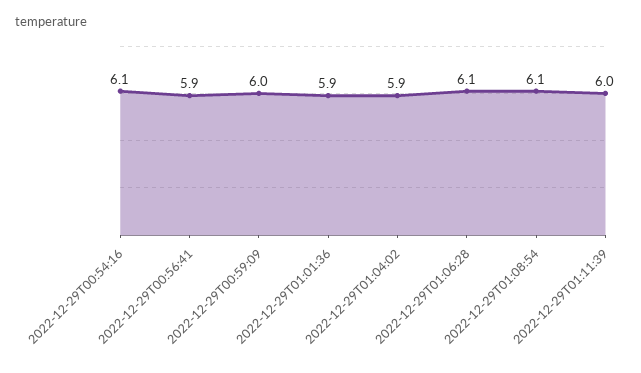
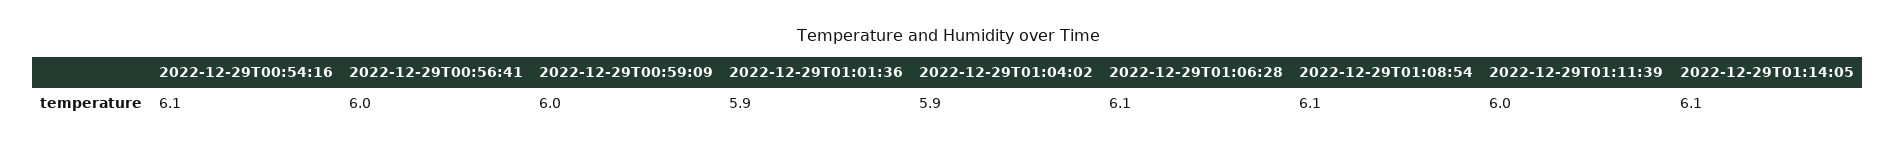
2022-12-29T00:56:41: 5.9 -> 6
2022-12-29T01:14:05: none -> 6.1

